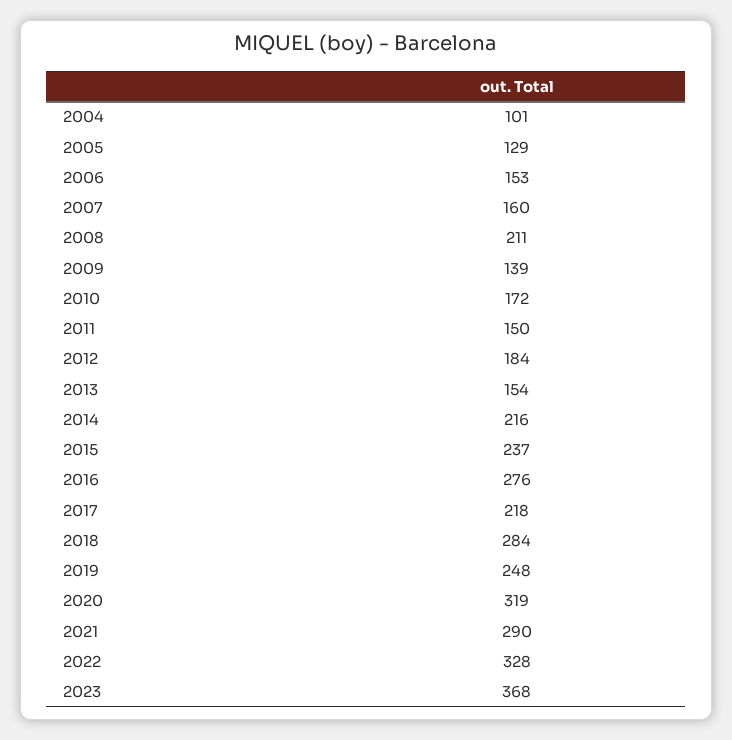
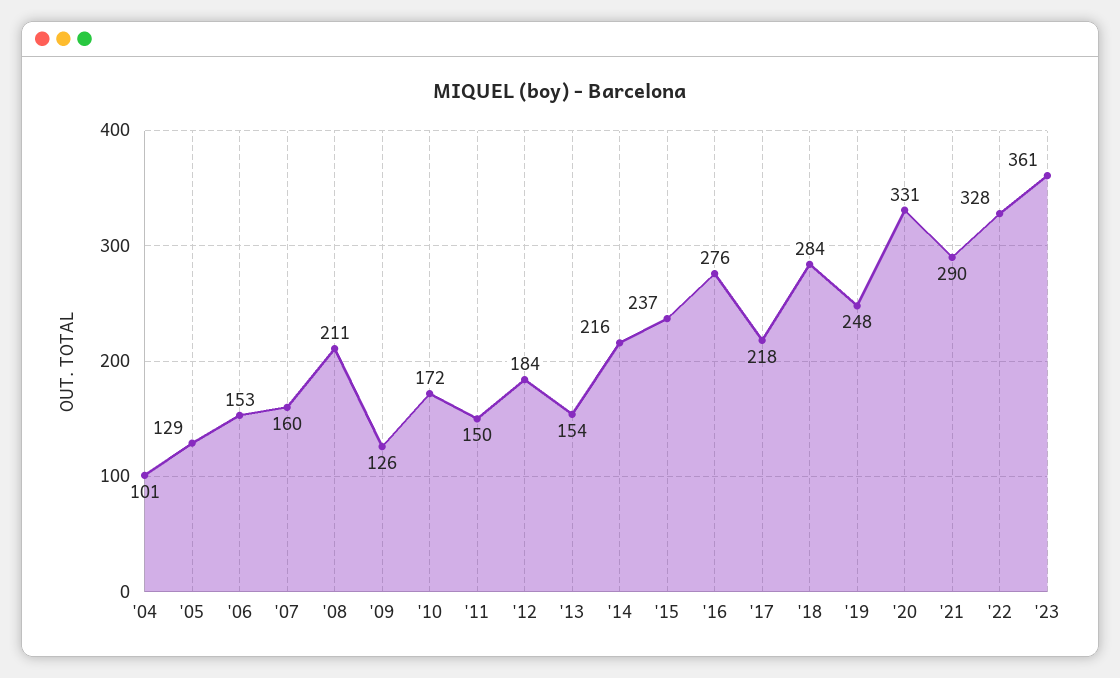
2009: 139 -> 126
2020: 319 -> 331
2023: 368 -> 361

